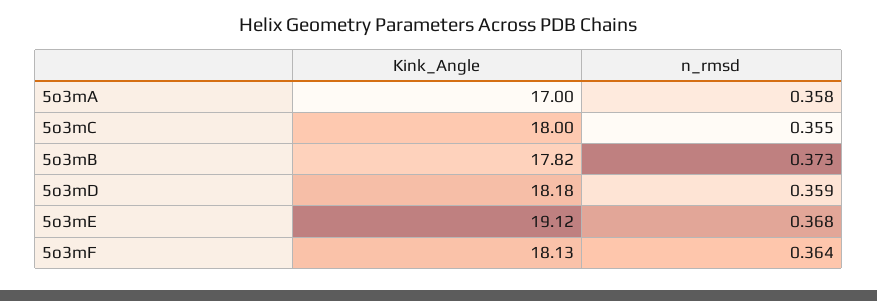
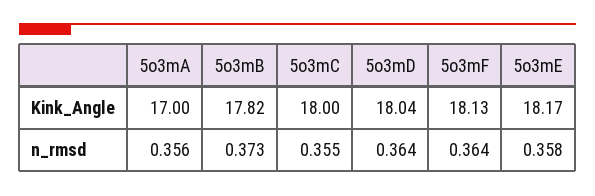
n_rmsd, 5o3mA: 0.358 -> 0.356
Kink_Angle, 5o3mD: 18.18 -> 18.04
n_rmsd, 5o3mD: 0.359 -> 0.364
Kink_Angle, 5o3mE: 19.12 -> 18.17
n_rmsd, 5o3mE: 0.368 -> 0.358

